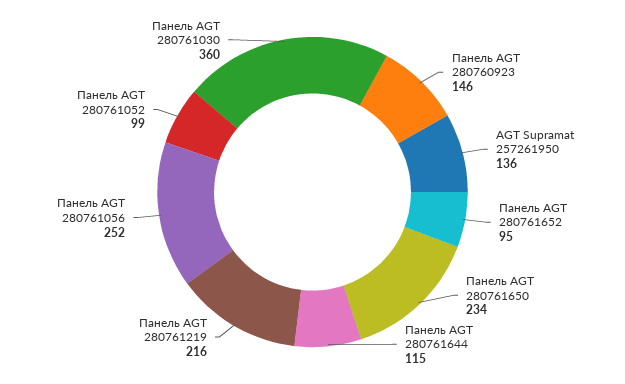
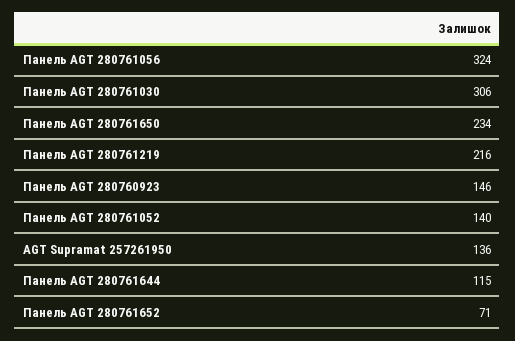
Панель AGT 280761652: 95 -> 71
Панель AGT 280761056: 252 -> 324
Панель AGT 280761052: 99 -> 140
Панель AGT 280761030: 360 -> 306

